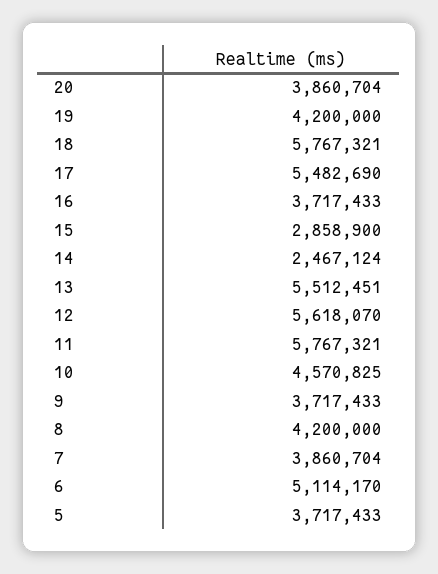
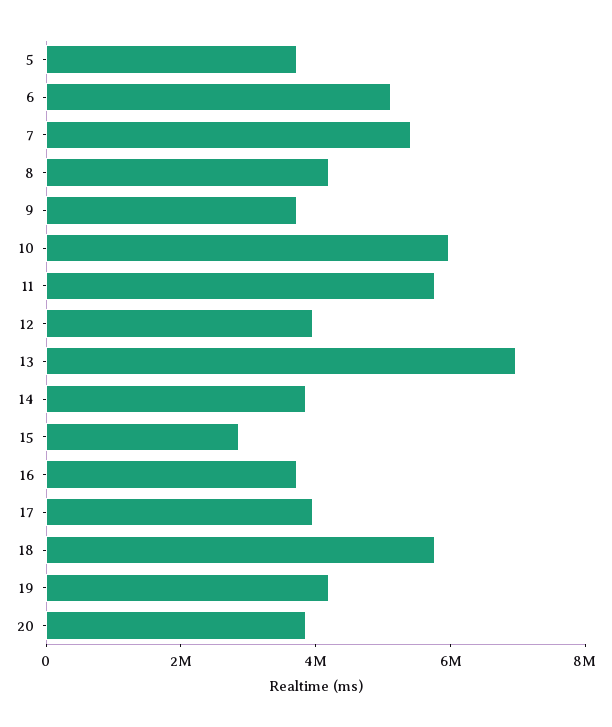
17: 5482690 -> 4000000
14: 2467124 -> 4000000
13: 5512451 -> 7000000
12: 5618070 -> 4000000
10: 4570825 -> 6000000
7: 3860704 -> 5500000

